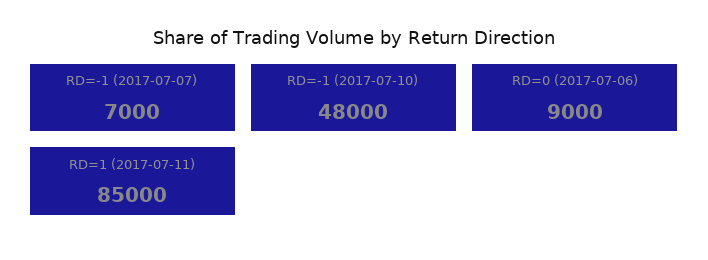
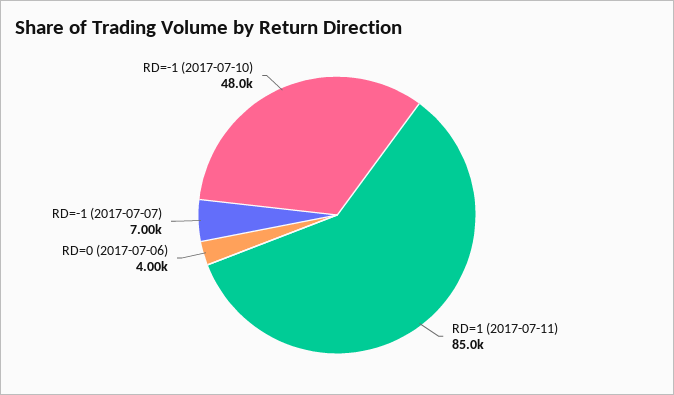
RD=0 (2017-07-06): 9000 -> 4000

